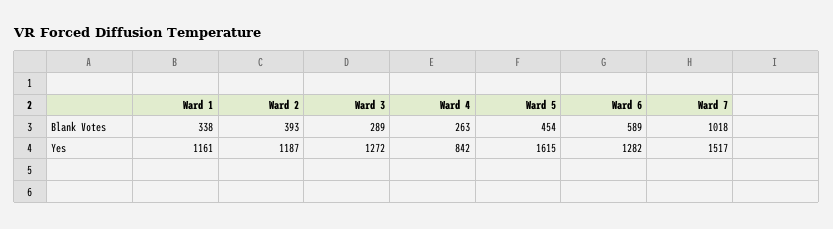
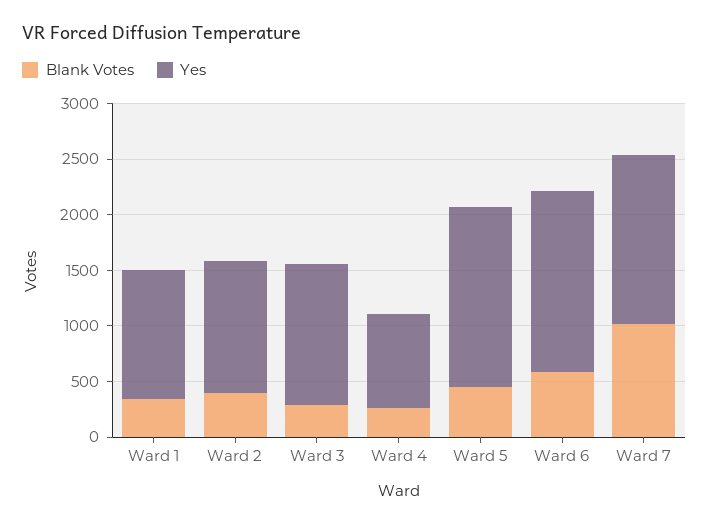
Yes, Ward 6: 1282 -> 1600

